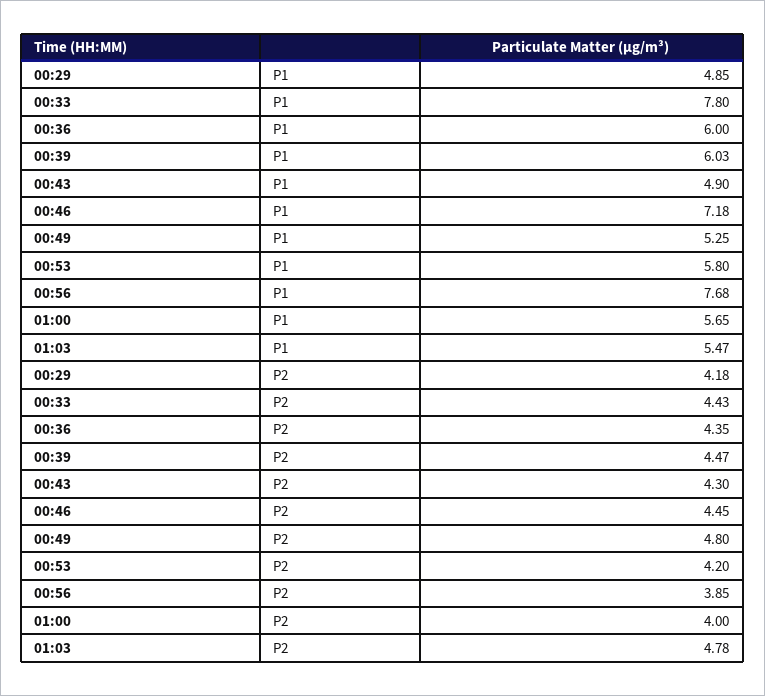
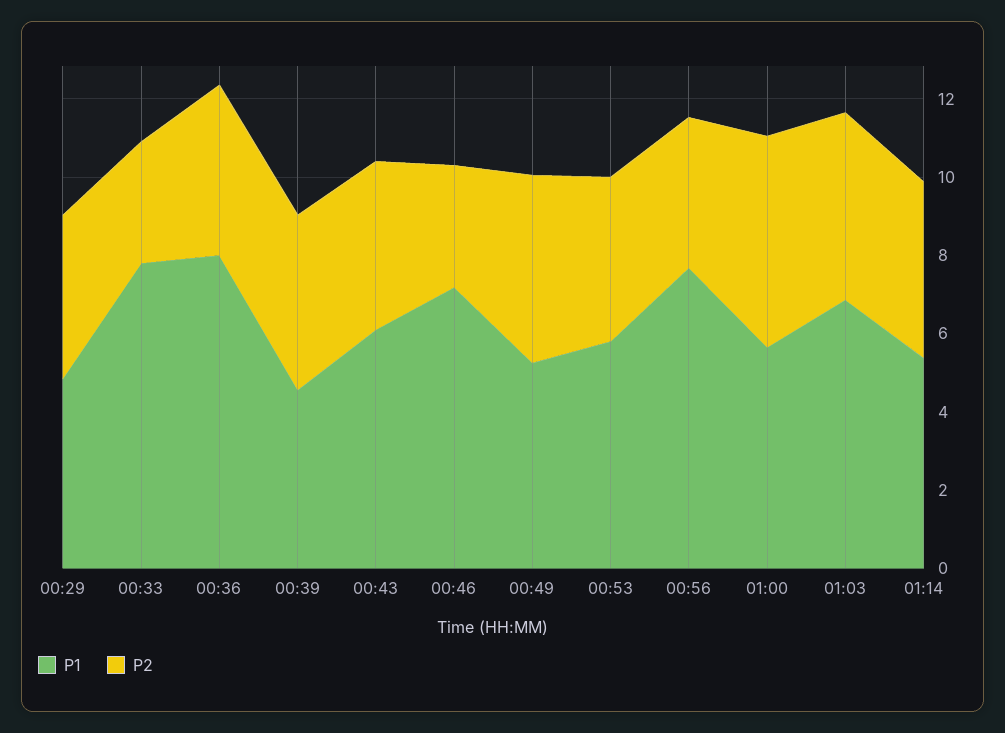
P1, 00:36: 6 -> 8
P1, 00:39: 6.03 -> 4.5
P1, 00:43: 4.9 -> 6
P1, 01:03: 5.47 -> 7
P2, 00:33: 4.43 -> 3
P2, 00:46: 4.45 -> 3
P2, 01:00: 4 -> 5.5
P1, 01:14: none -> 5.5
P2, 01:14: none -> 4.5

